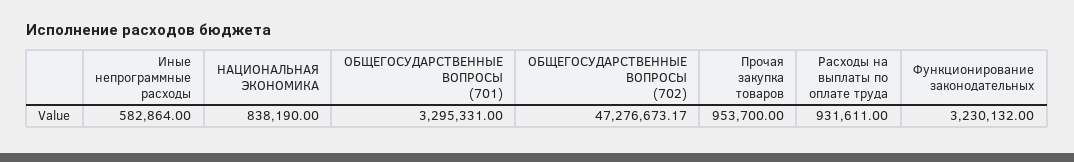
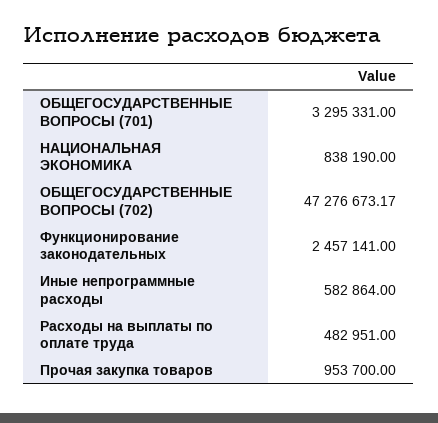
Расходы на выплаты по оплате труда: 931611 -> 482951
Функционирование законодательных: 3230132 -> 2457141

